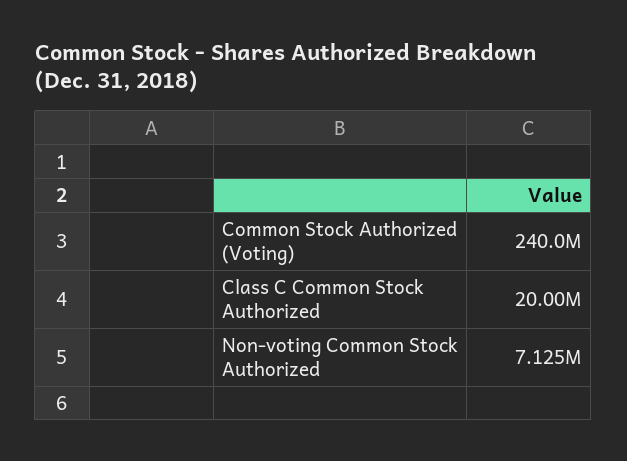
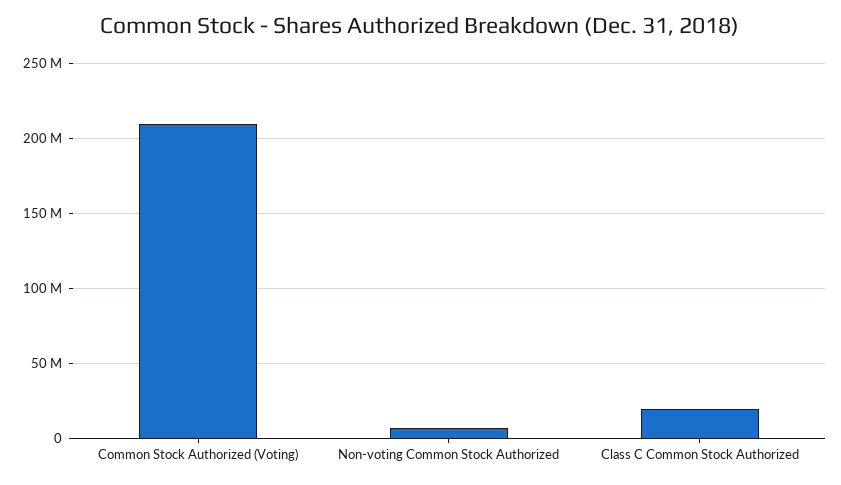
Common Stock Authorized (Voting): 240000000 -> 210000000

